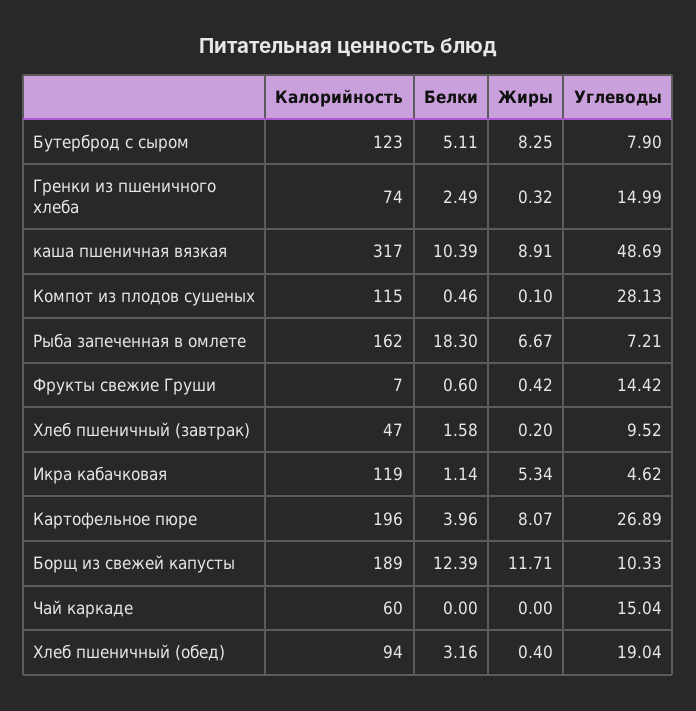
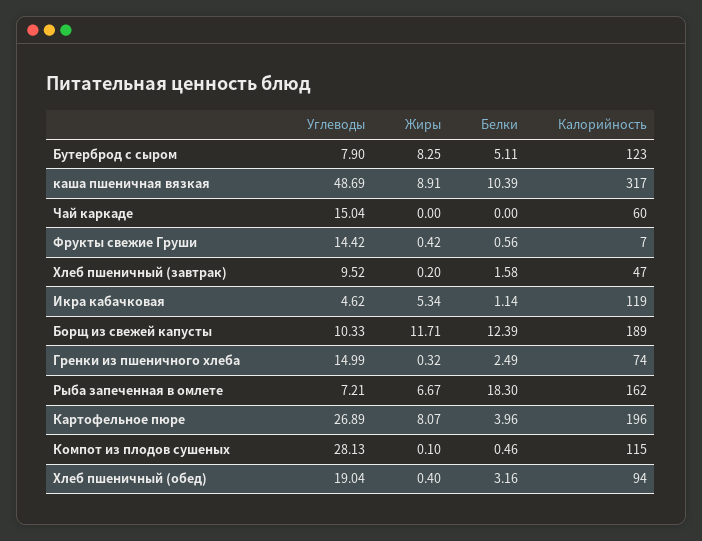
Белки, Фрукты свежие Груши: 0.6 -> 0.56

